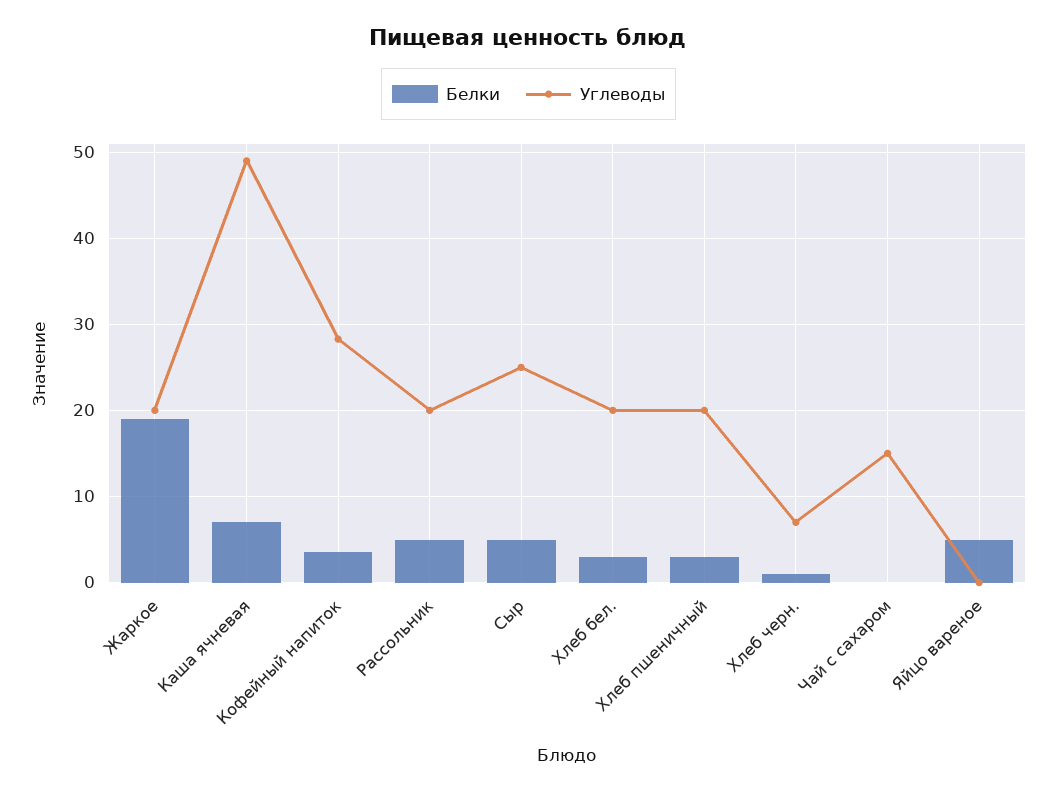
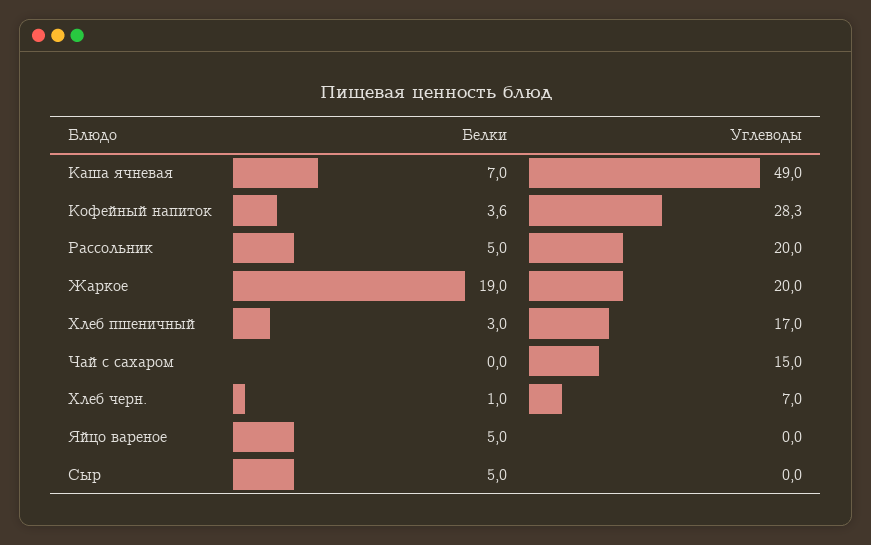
Углеводы, Сыр: 25 -> 0
Белки, Хлеб бел.: 3 -> none
Углеводы, Хлеб бел.: 20 -> none
Углеводы, Хлеб пшеничный: 20 -> 17

